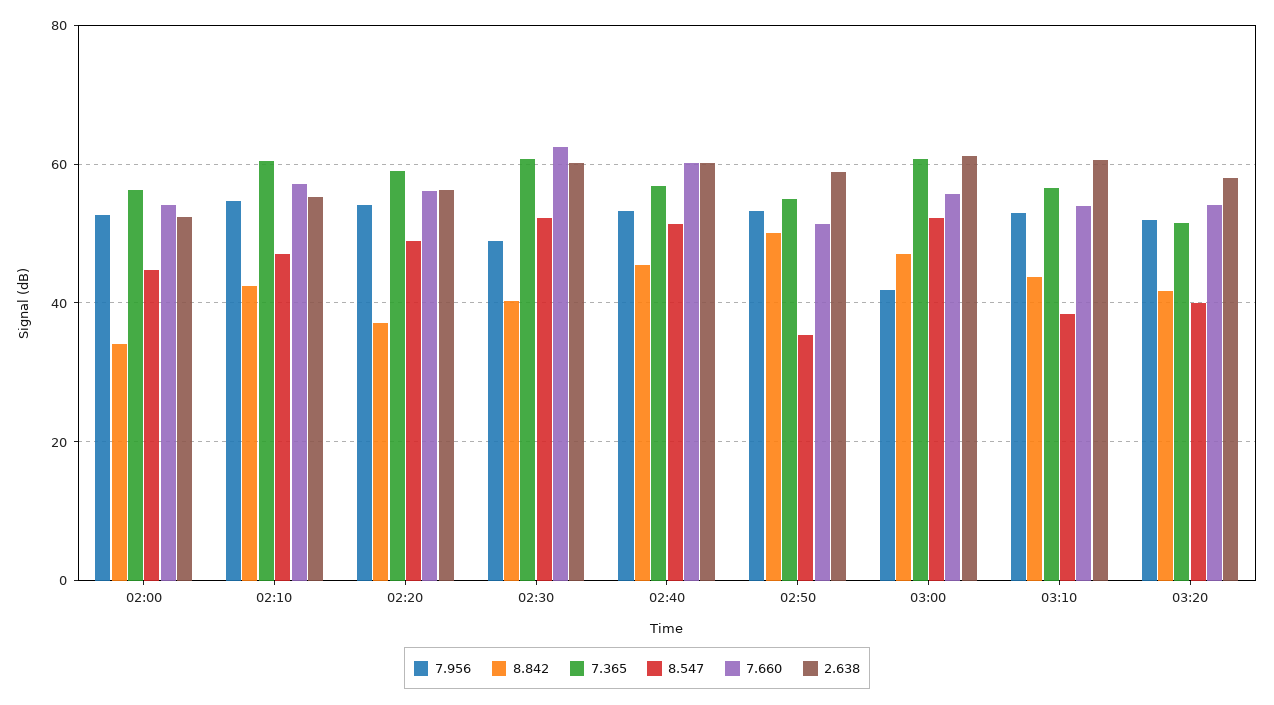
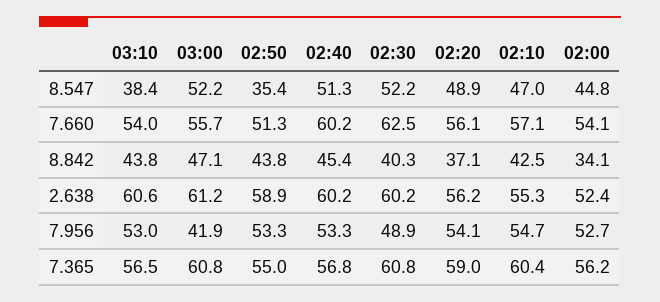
8.842, 02:50: 50 -> 43.8
7.956, 03:20: 52 -> none
8.842, 03:20: 42 -> none
7.365, 03:20: 52 -> none
8.547, 03:20: 40 -> none
7.660, 03:20: 54 -> none
2.638, 03:20: 58 -> none

